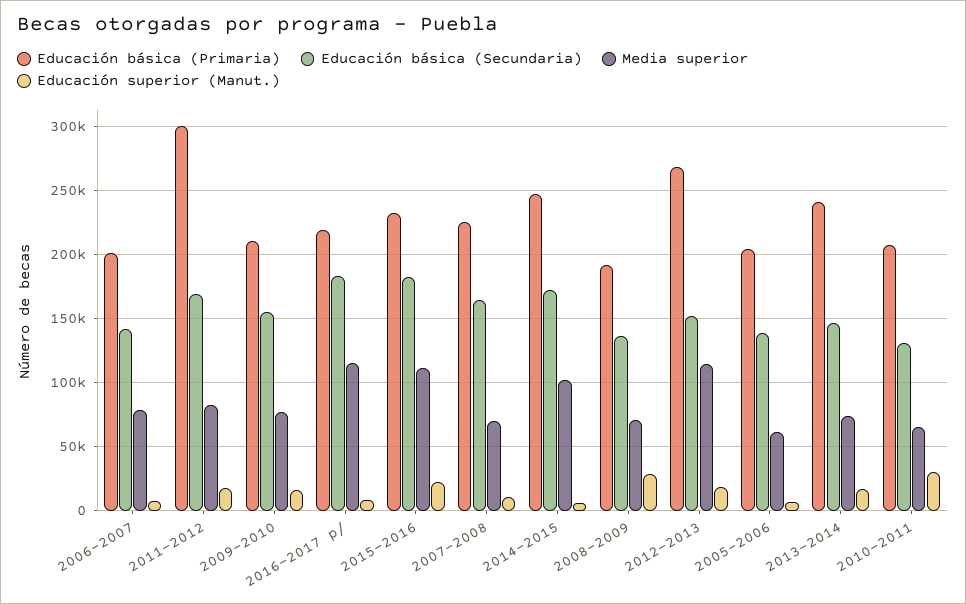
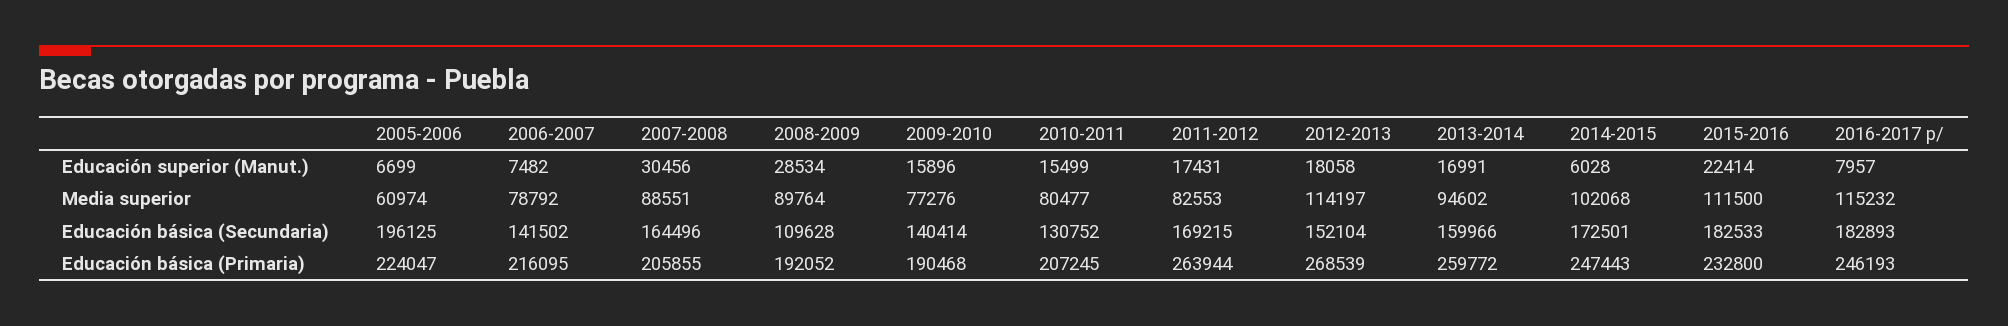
Educación básica (Primaria), 2006-2007: 200000 -> 216095
Educación básica (Primaria), 2011-2012: 300000 -> 263944
Educación básica (Primaria), 2009-2010: 210000 -> 190468
Educación básica (Secundaria), 2009-2010: 155000 -> 140414
Educación básica (Primaria), 2016-2017 p/: 220000 -> 246193
Educación básica (Primaria), 2007-2008: 225000 -> 205855
Media superior, 2007-2008: 70000 -> 88551
Educación superior (Manut.), 2007-2008: 10000 -> 30456
Educación básica (Secundaria), 2008-2009: 135000 -> 109628
Media superior, 2008-2009: 70000 -> 89764
Educación básica (Primaria), 2005-2006: 205000 -> 224047
Educación básica (Secundaria), 2005-2006: 140000 -> 196125
Educación básica (Primaria), 2013-2014: 240000 -> 259772
Educación básica (Secundaria), 2013-2014: 145000 -> 159966
Media superior, 2013-2014: 75000 -> 94602
Media superior, 2010-2011: 65000 -> 80477
Educación superior (Manut.), 2010-2011: 30000 -> 15499

